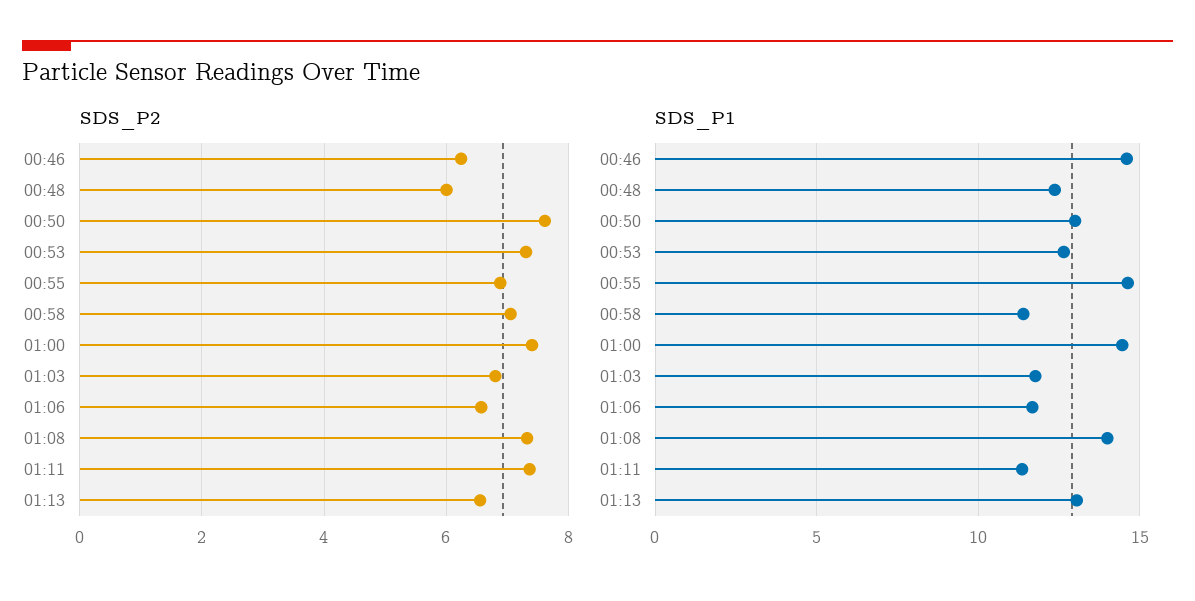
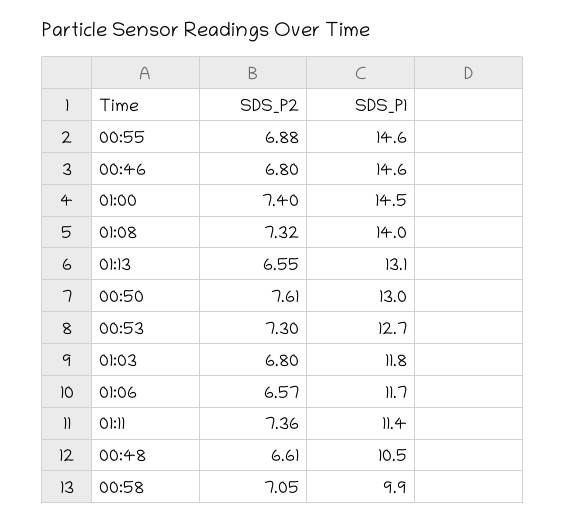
SDS_P2, 00:46: 6.2 -> 6.8
SDS_P2, 00:48: 6 -> 6.61
SDS_P1, 00:48: 12.5 -> 10.5
SDS_P1, 00:58: 11.5 -> 9.9

